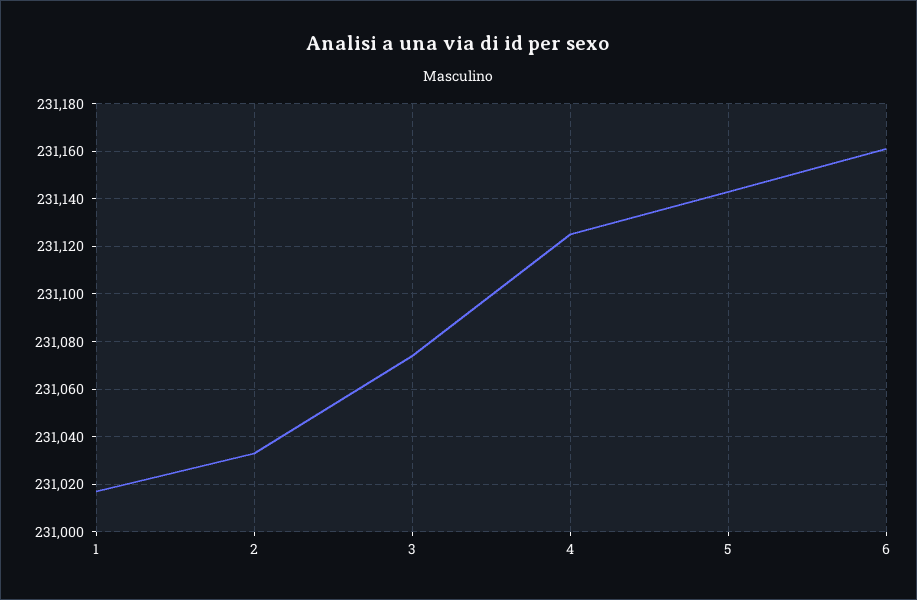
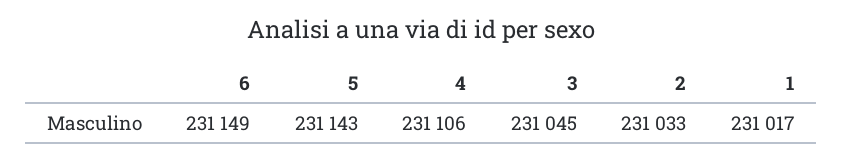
3: 231075 -> 231045
4: 231125 -> 231106
6: 231160 -> 231149

